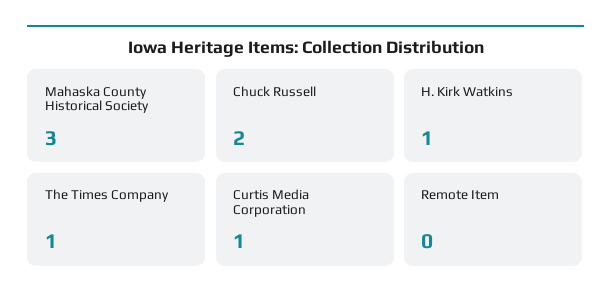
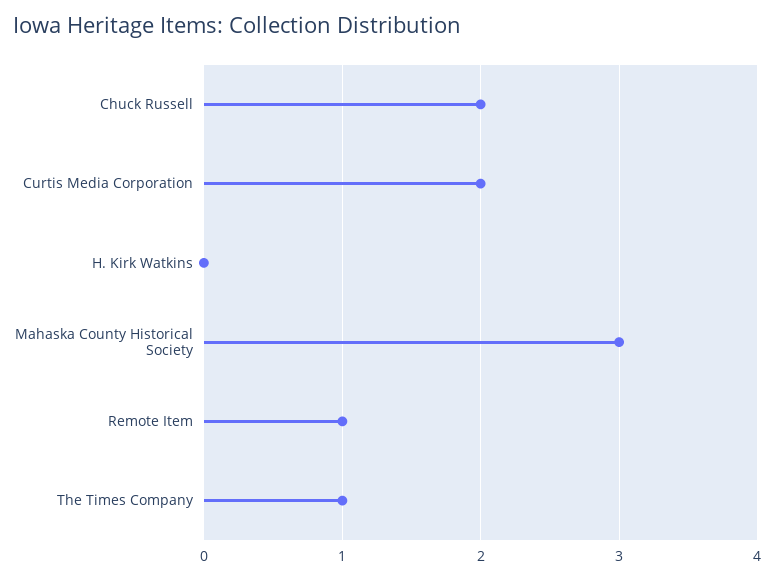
H. Kirk Watkins: 1 -> 0
Curtis Media Corporation: 1 -> 2
Remote Item: 0 -> 1

